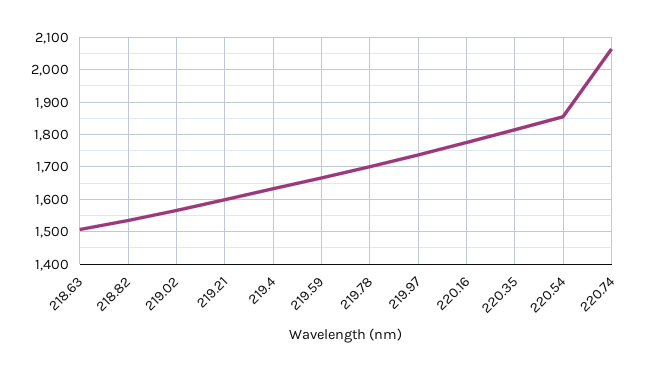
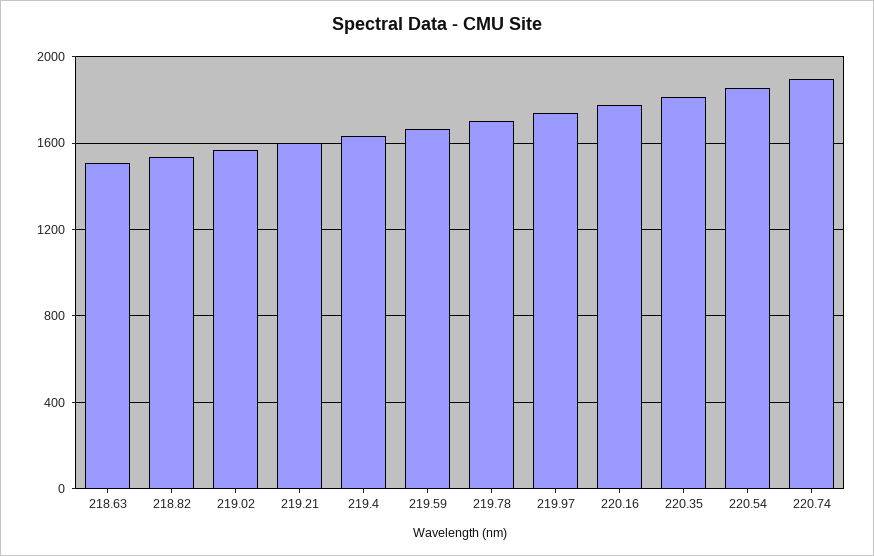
220.74: 2060 -> 1900

